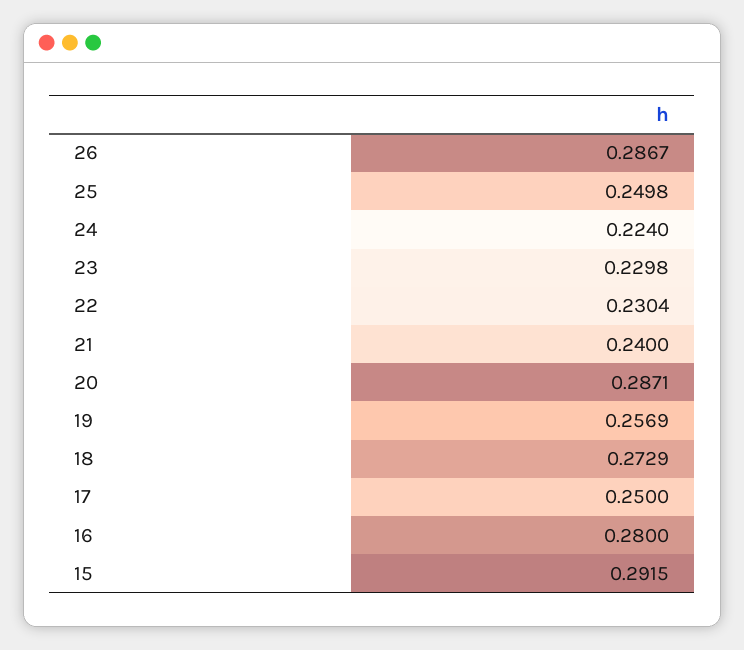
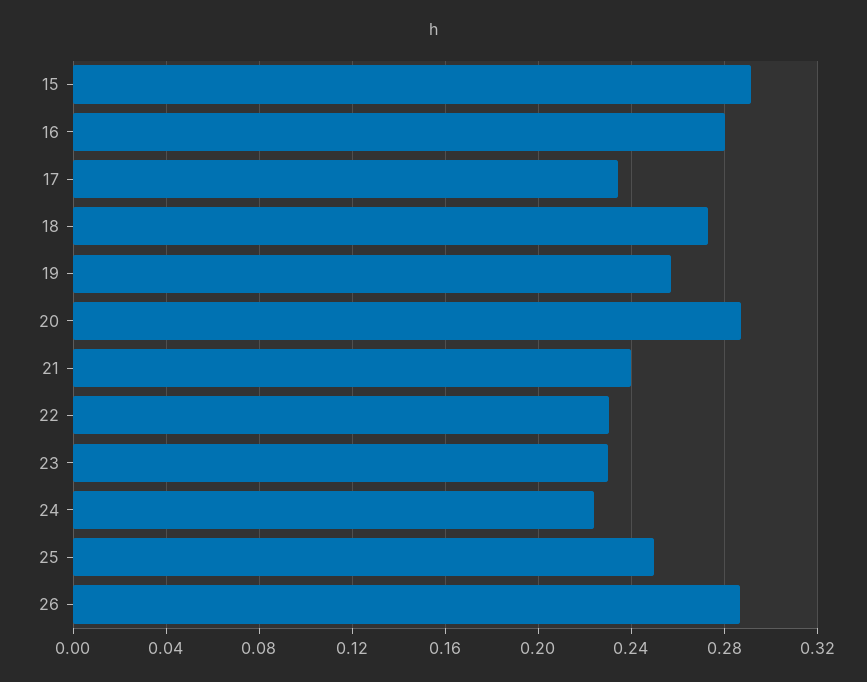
17: 0.25 -> 0.235

